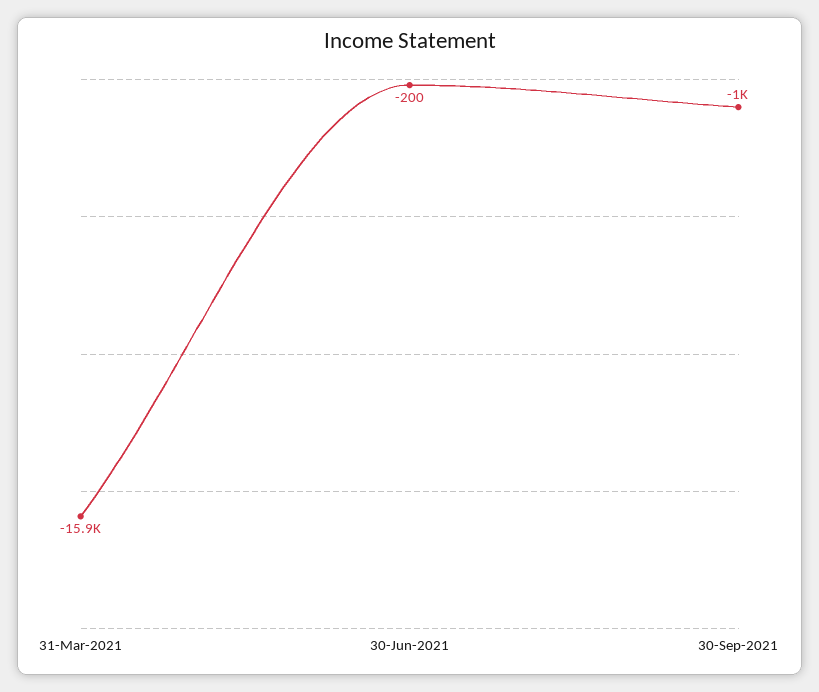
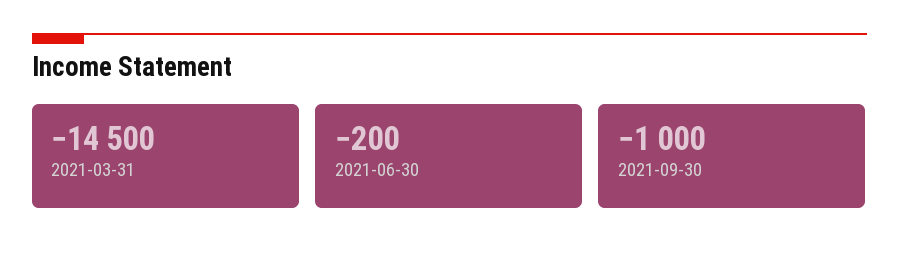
31-Mar-2021: -15900 -> -14500

